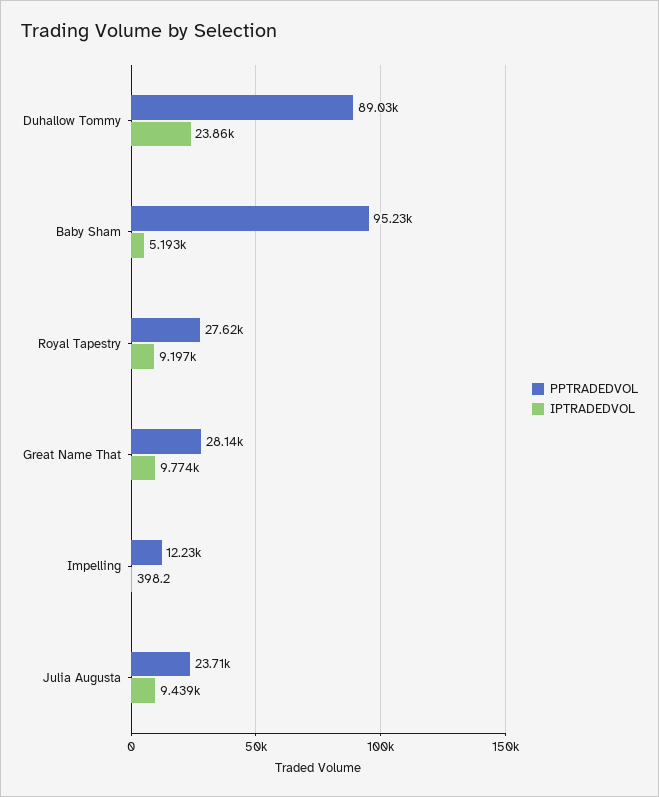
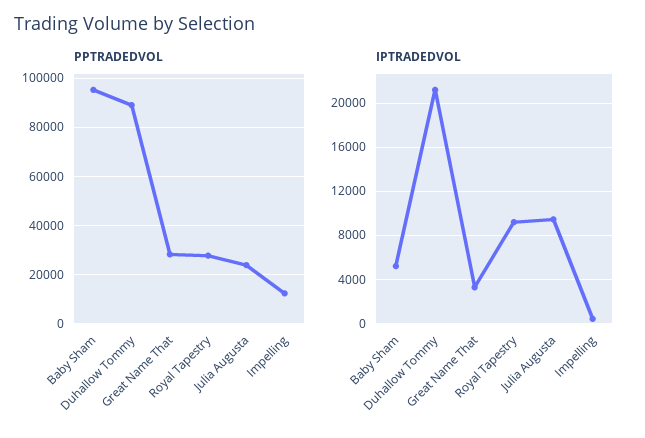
IPTRADEDVOL, Duhallow Tommy: 23860 -> 21000
IPTRADEDVOL, Great Name That: 9774 -> 3000

